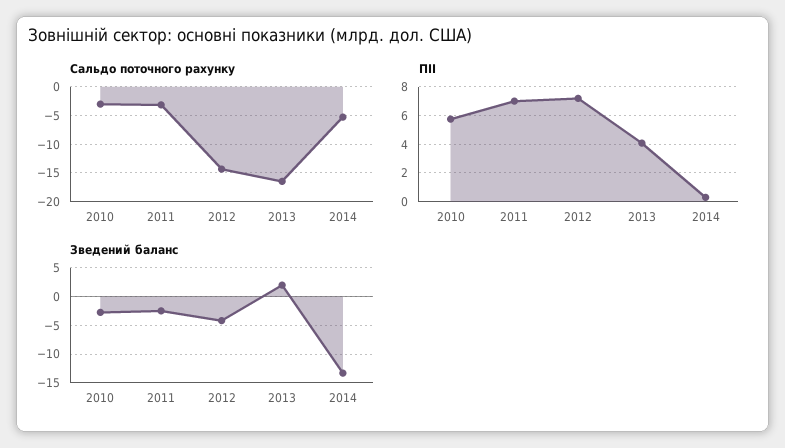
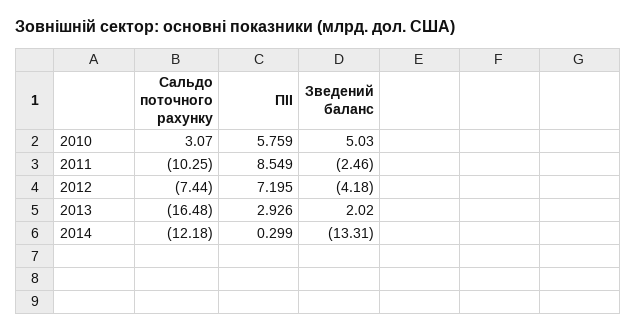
Сальдо поточного рахунку, 2010: -2.5 -> 3.07
Сальдо поточного рахунку, 2011: -2.5 -> -10.25
Сальдо поточного рахунку, 2012: -15 -> -7.44
Сальдо поточного рахунку, 2014: -5 -> -12.18
ПІІ, 2011: 7 -> 8.549
ПІІ, 2013: 4 -> 2.926
Зведений баланс, 2010: -2.5 -> 5.03

